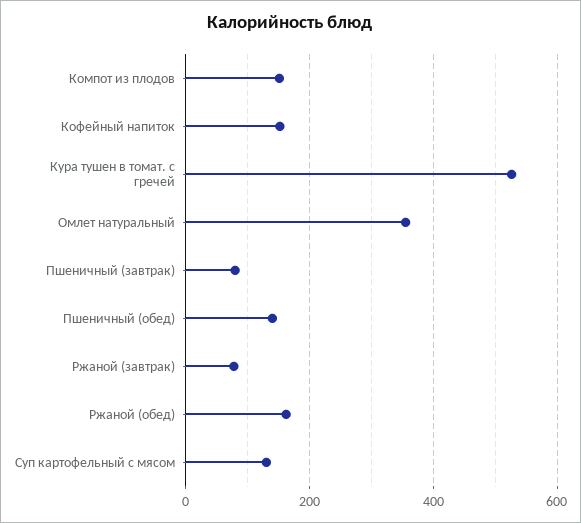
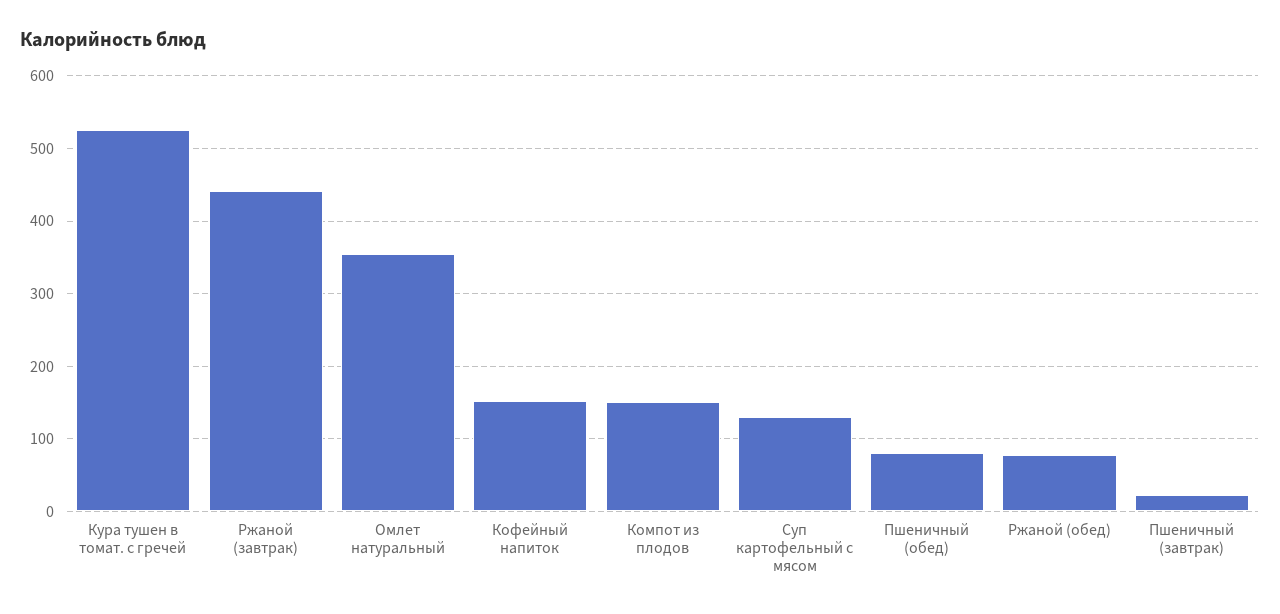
Пшеничный (завтрак): 80 -> 20
Пшеничный (обед): 140 -> 80
Ржаной (завтрак): 80 -> 440
Ржаной (обед): 160 -> 80

